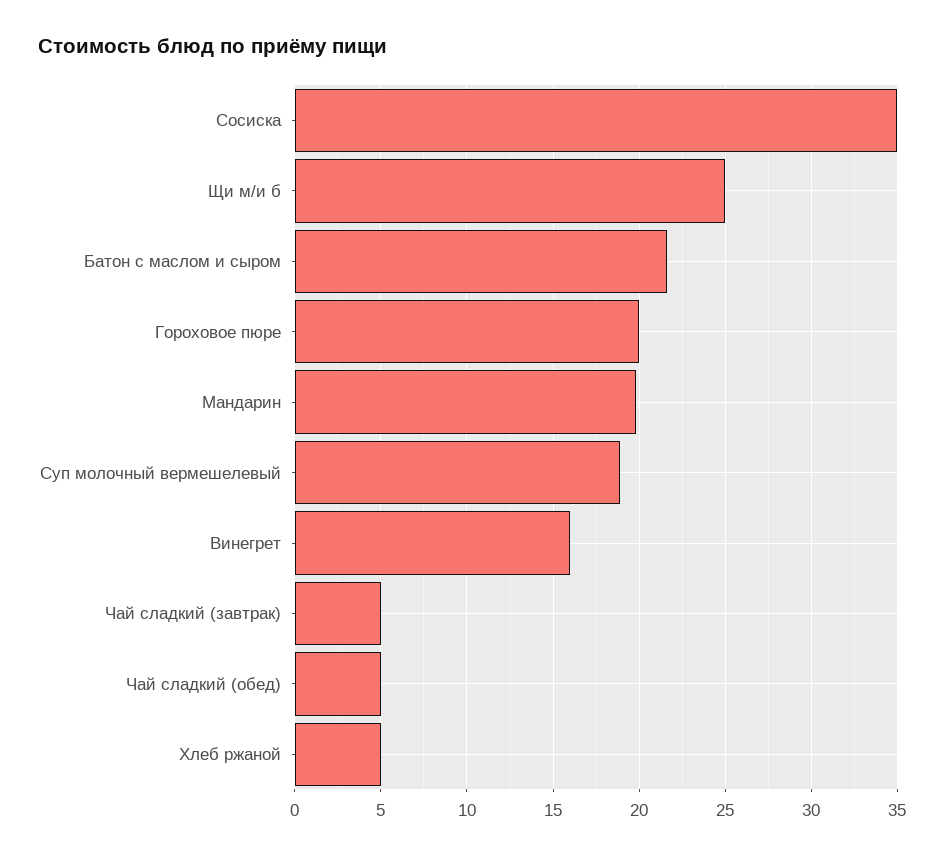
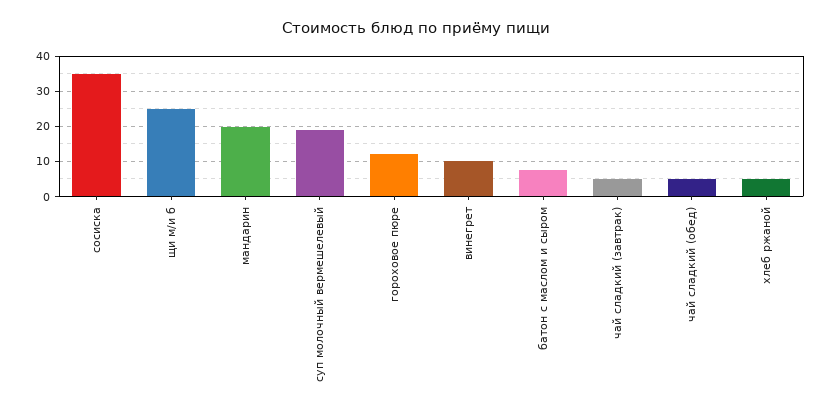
Батон с маслом и сыром: 21.5 -> 8
Гороховое пюре: 20 -> 12
Винегрет: 16 -> 10

